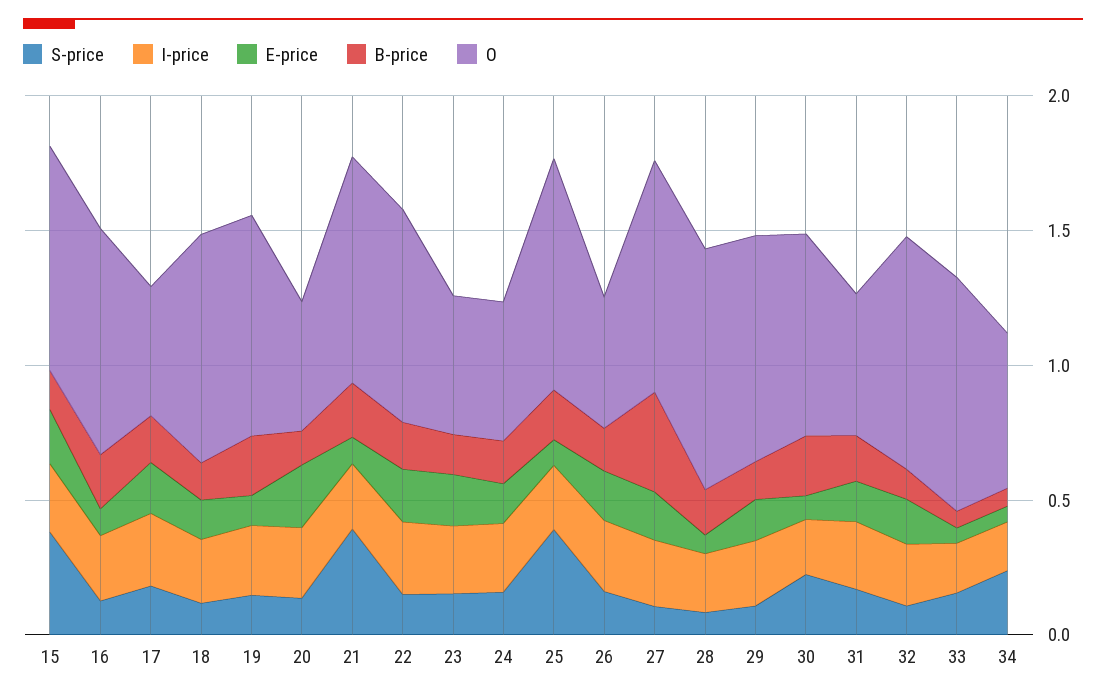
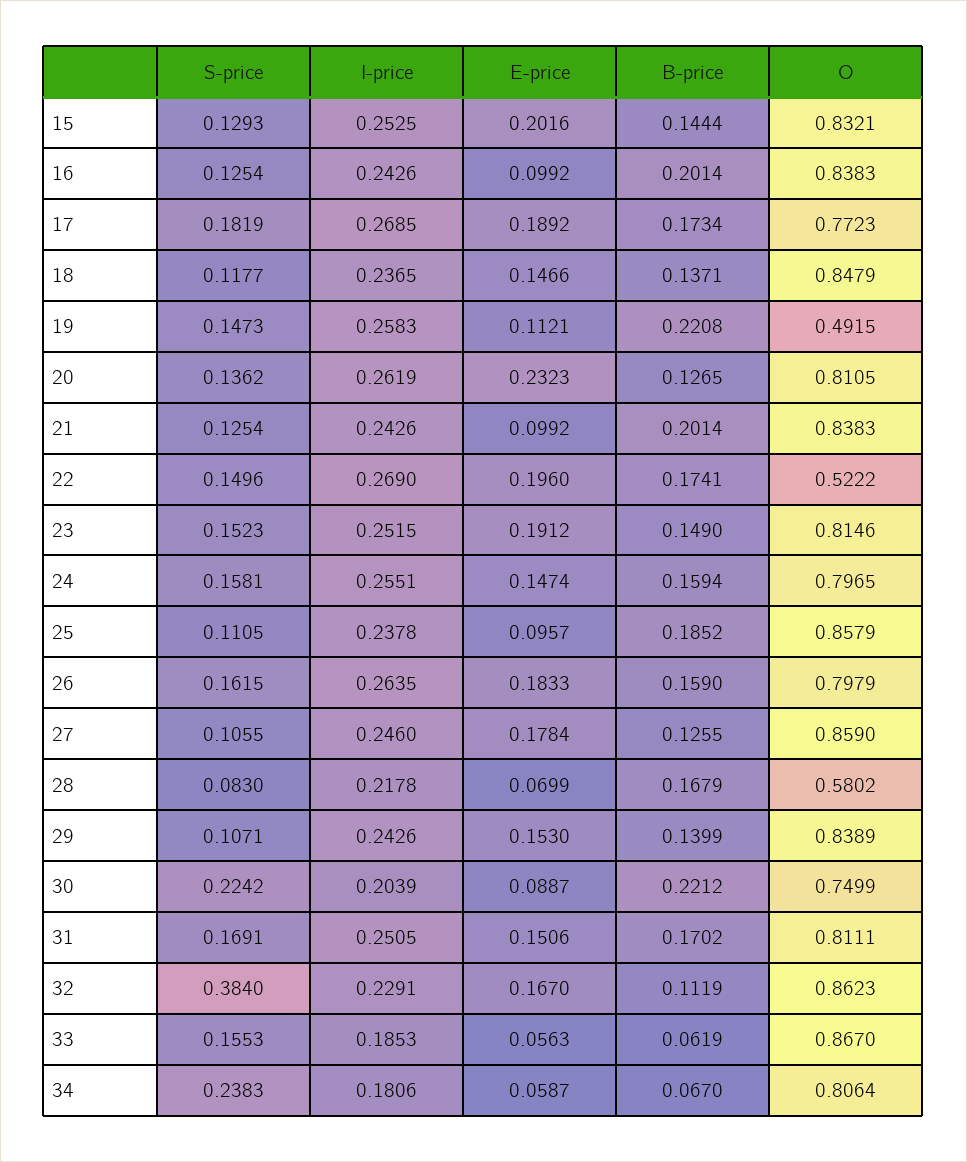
S-price, 15: 0.4 -> 0.1293
O, 17: 0.5 -> 0.7723
O, 19: 0.8 -> 0.4915
O, 20: 0.5 -> 0.8105
S-price, 21: 0.4 -> 0.1254
O, 22: 0.8 -> 0.5222
O, 23: 0.5 -> 0.8146
O, 24: 0.5 -> 0.7965
S-price, 25: 0.4 -> 0.1105
O, 26: 0.5 -> 0.7979
B-price, 27: 0.4 -> 0.1255
O, 28: 0.9 -> 0.5802
O, 31: 0.5 -> 0.8111
S-price, 32: 0.1 -> 0.384
O, 34: 0.6 -> 0.8064

